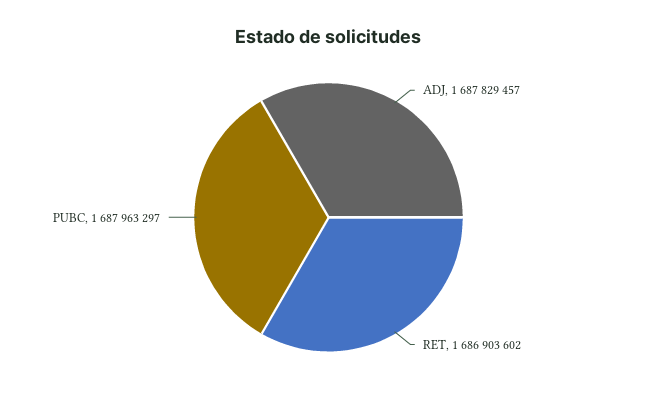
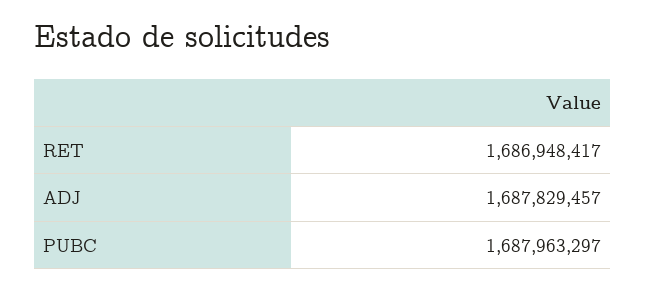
RET: 1686903602 -> 1686948417

